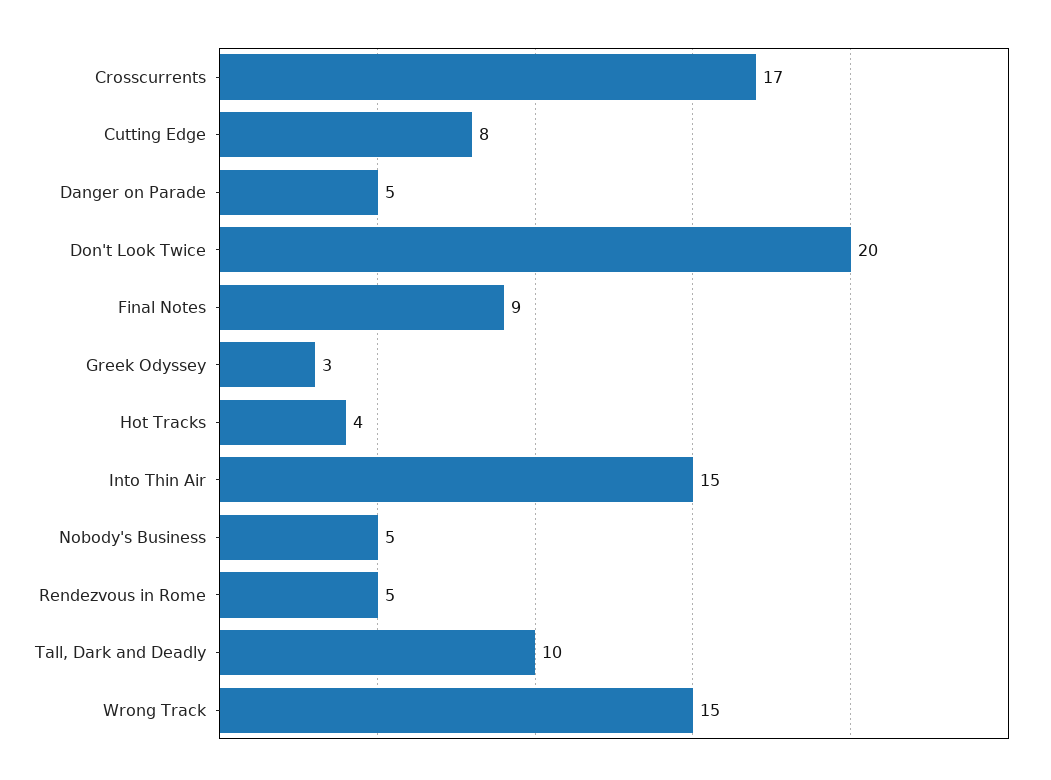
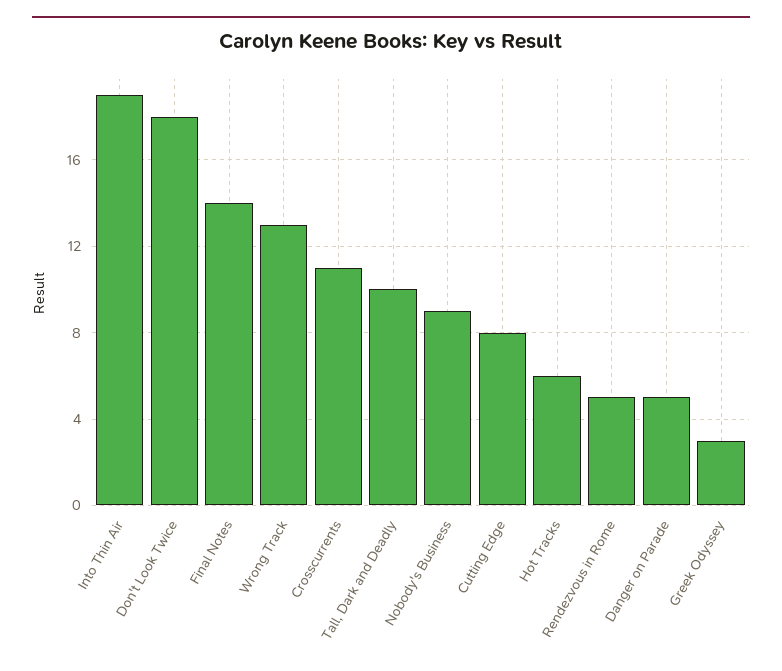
Crosscurrents: 17 -> 11
Don't Look Twice: 20 -> 18
Final Notes: 9 -> 14
Hot Tracks: 4 -> 6
Into Thin Air: 15 -> 19
Nobody's Business: 5 -> 9
Wrong Track: 15 -> 13

